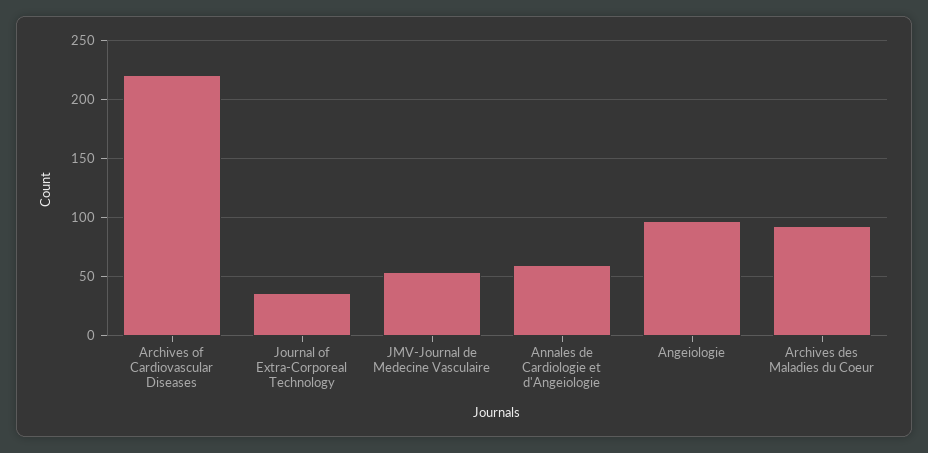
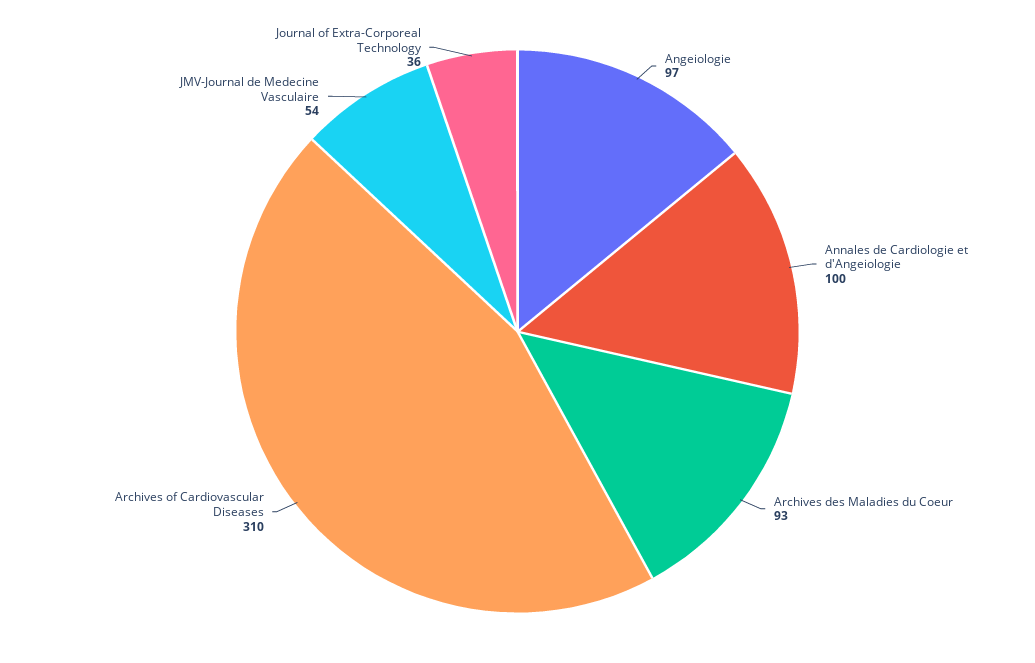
Archives of Cardiovascular Diseases: 220 -> 310
Annales de Cardiologie et d'Angeiologie: 60 -> 100

